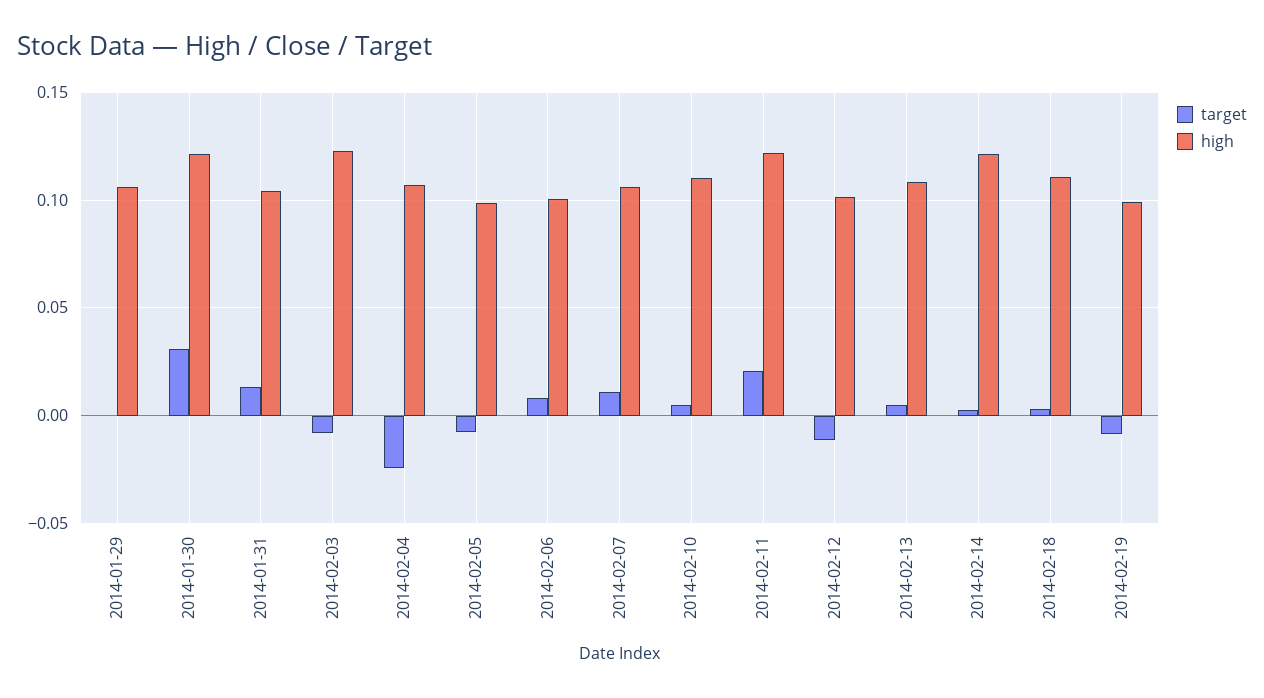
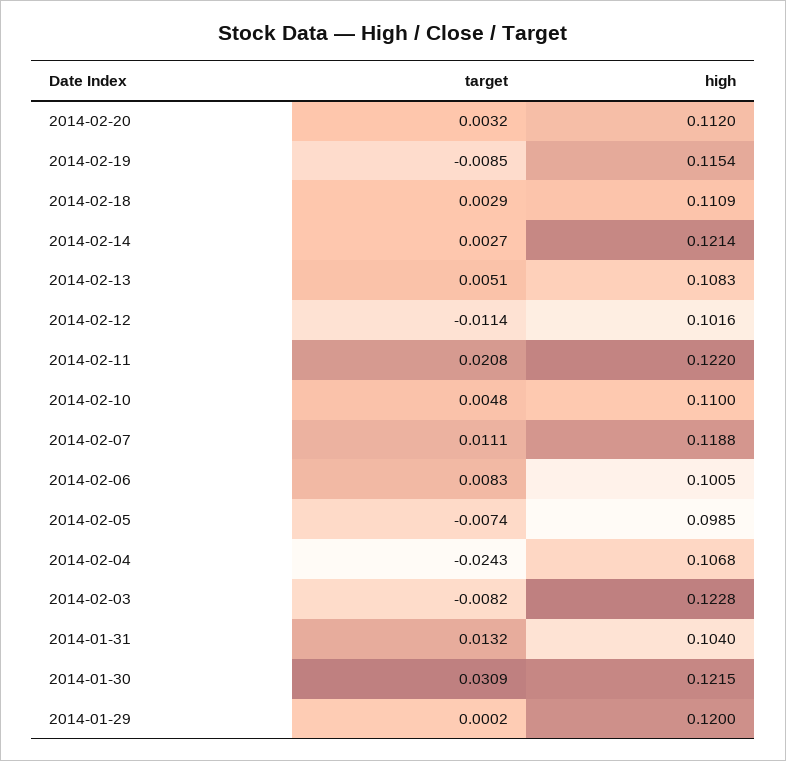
high, 2014-01-29: 0.105 -> 0.12
high, 2014-02-07: 0.105 -> 0.1188
high, 2014-02-19: 0.1 -> 0.1154
target, 2014-02-20: none -> 0.0032
high, 2014-02-20: none -> 0.112

